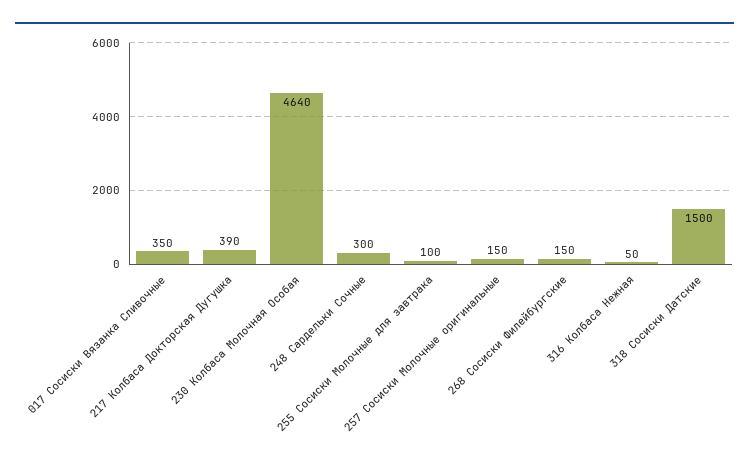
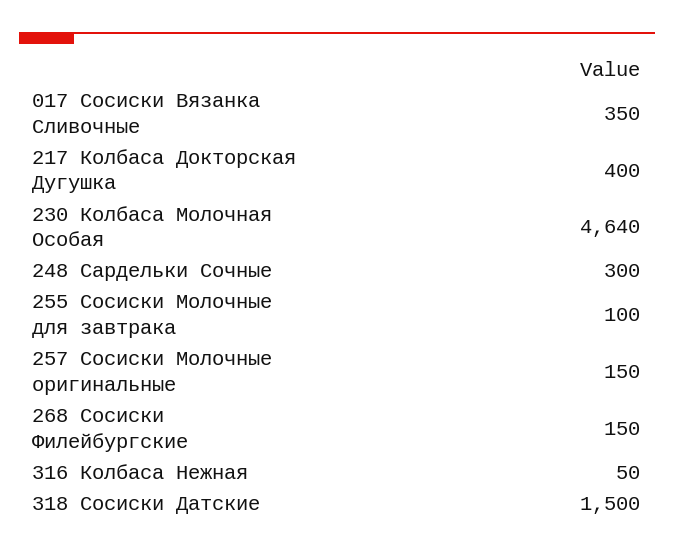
217 Колбаса Докторская Дугушка: 390 -> 400

